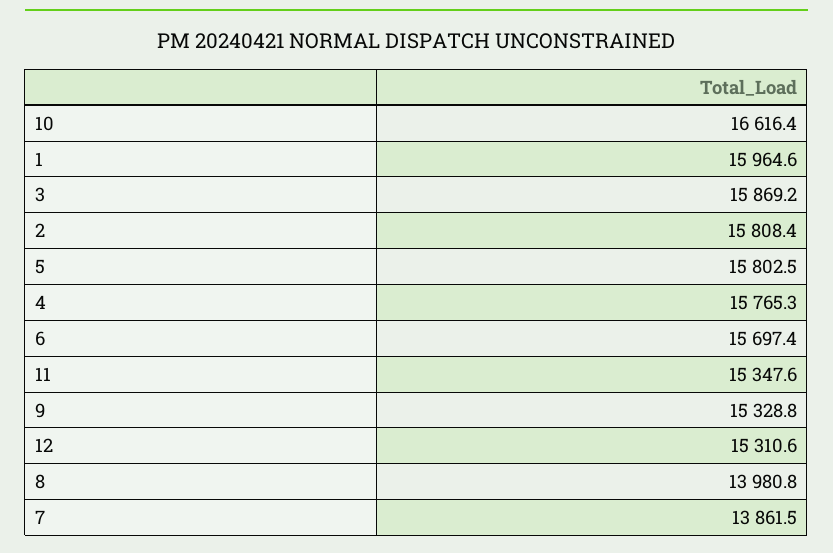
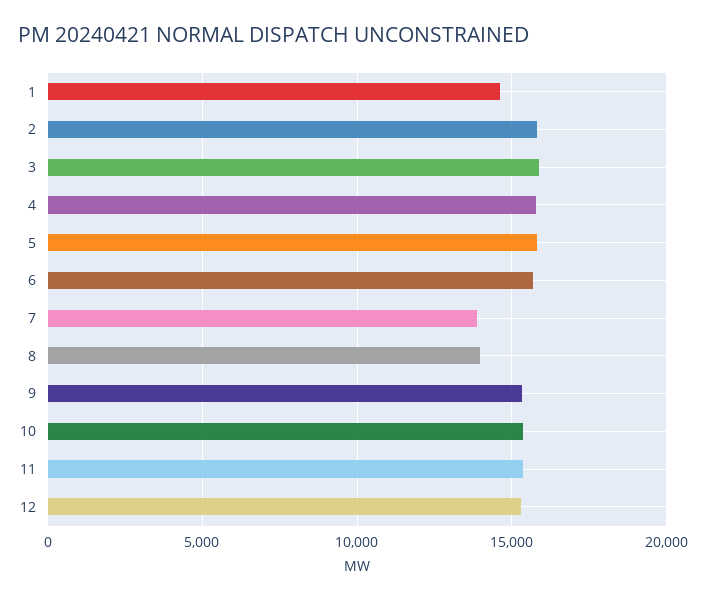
10: 16616.4 -> 15500
1: 15964.6 -> 14500

